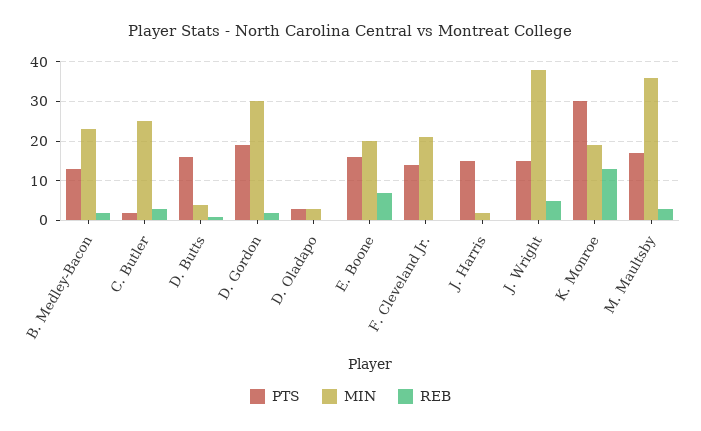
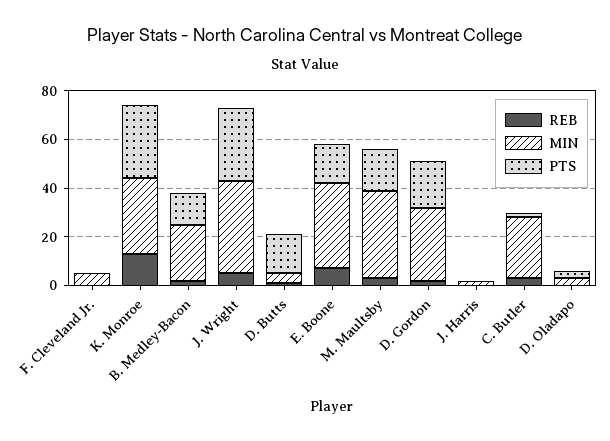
MIN, E. Boone: 20 -> 35
PTS, F. Cleveland Jr.: 15 -> 0
MIN, F. Cleveland Jr.: 20 -> 5
PTS, J. Harris: 15 -> 0
PTS, J. Wright: 15 -> 30
MIN, K. Monroe: 20 -> 30

